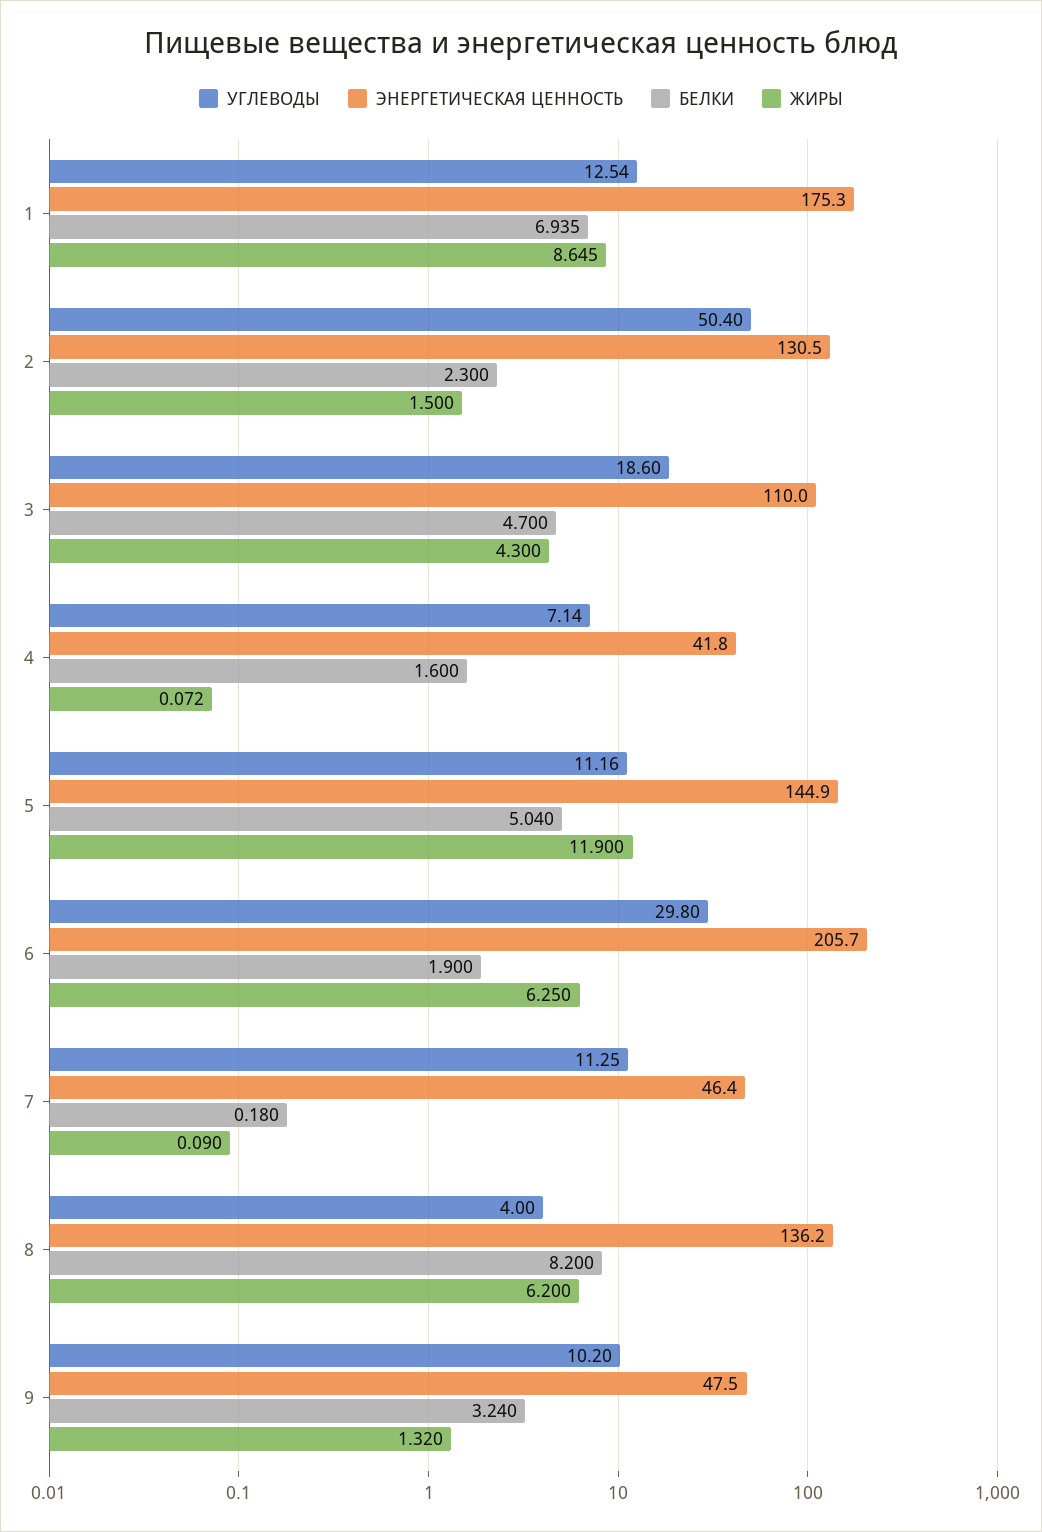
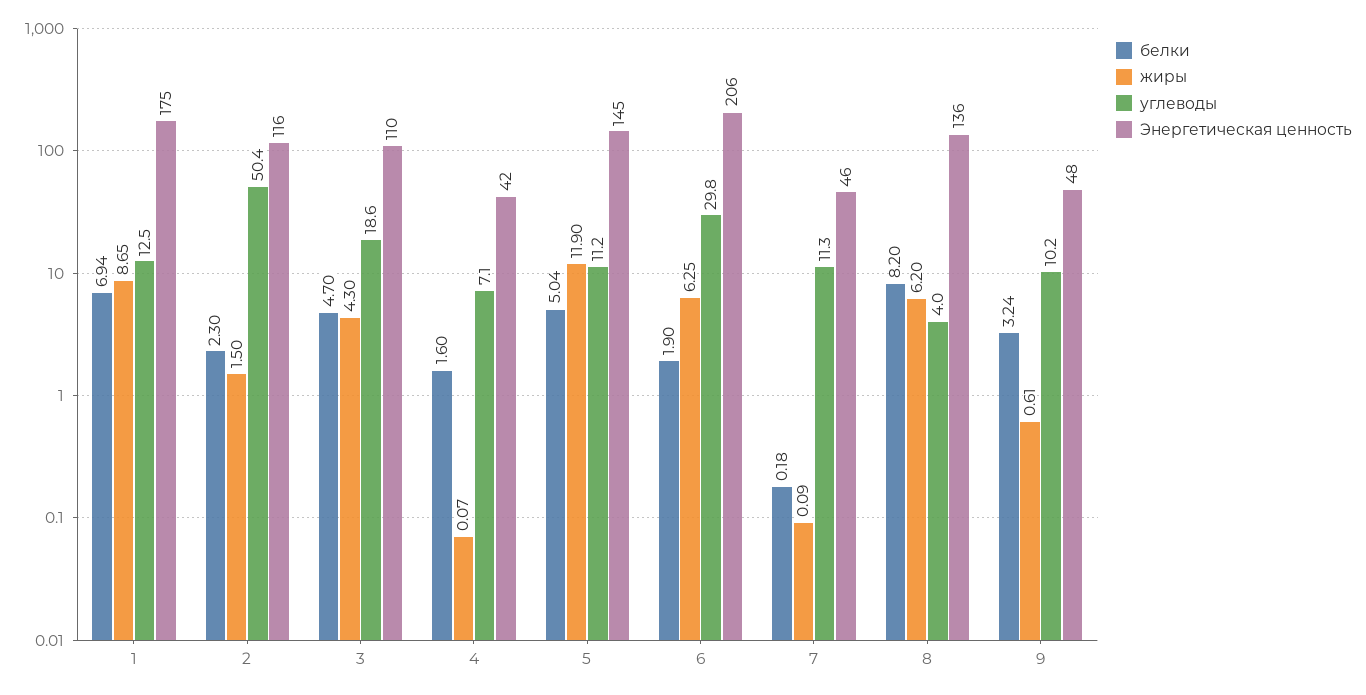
ЭНЕРГЕТИЧЕСКАЯ ЦЕННОСТЬ, 2: 130.5 -> 116
ЖИРЫ, 9: 1.32 -> 0.61

